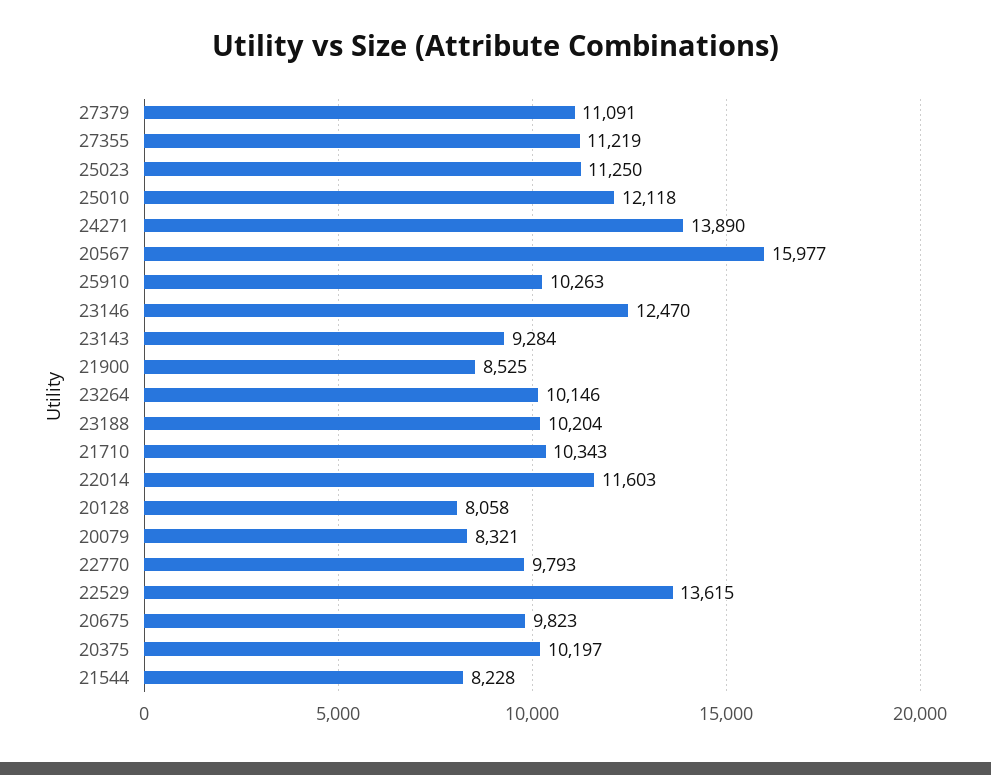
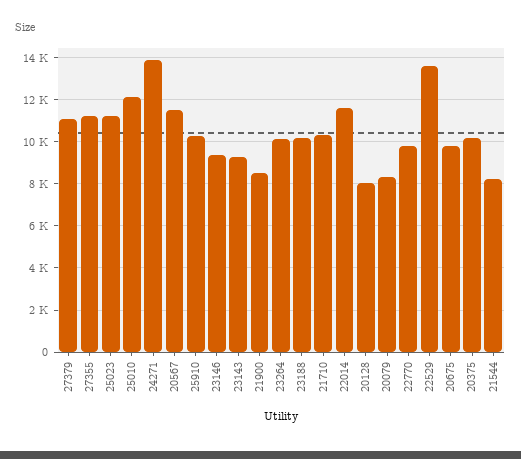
20567: 15977 -> 11500
23146: 12470 -> 9500

